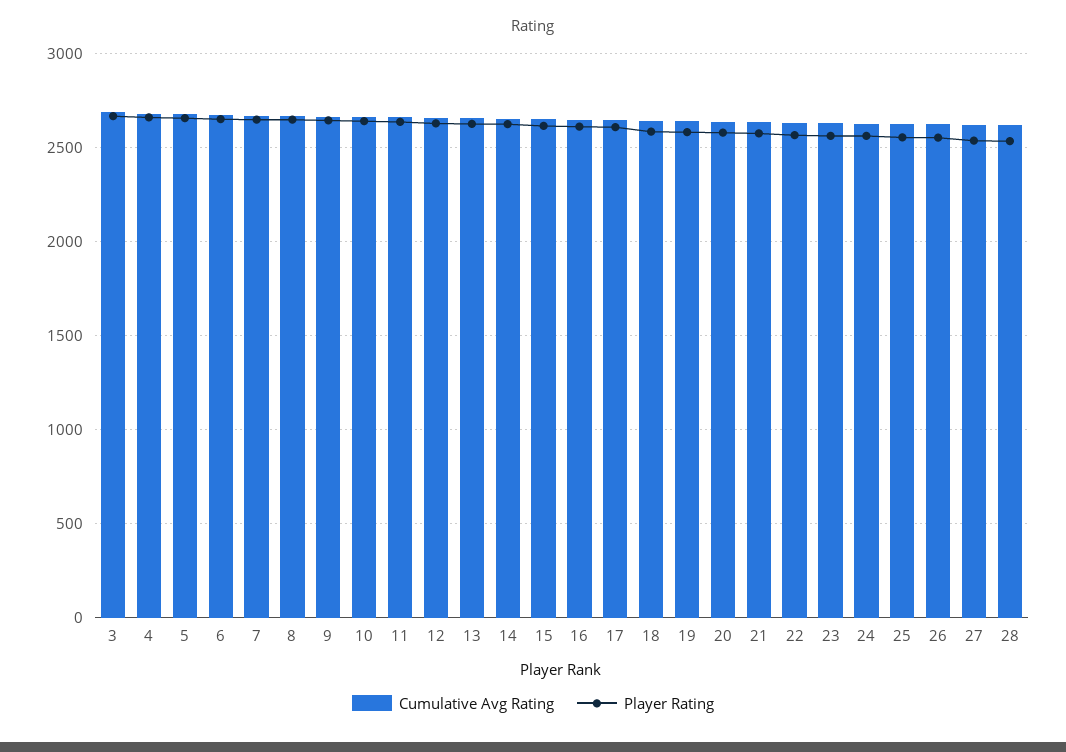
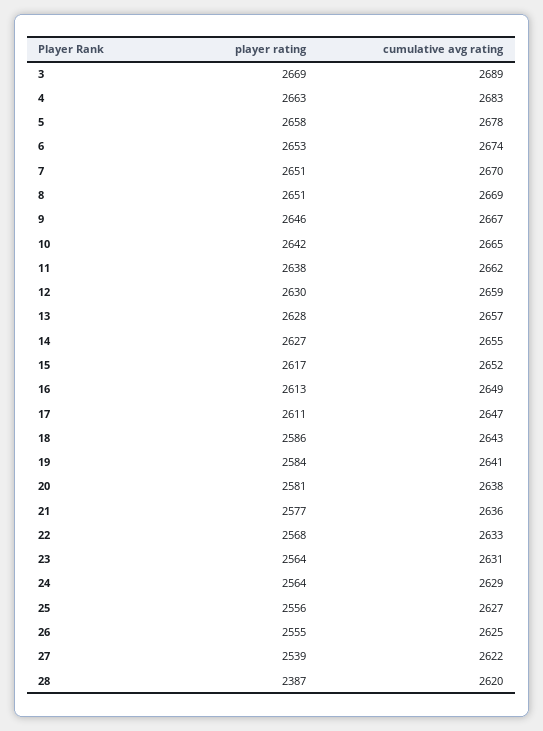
Player Rating, 28: 2550 -> 2387

